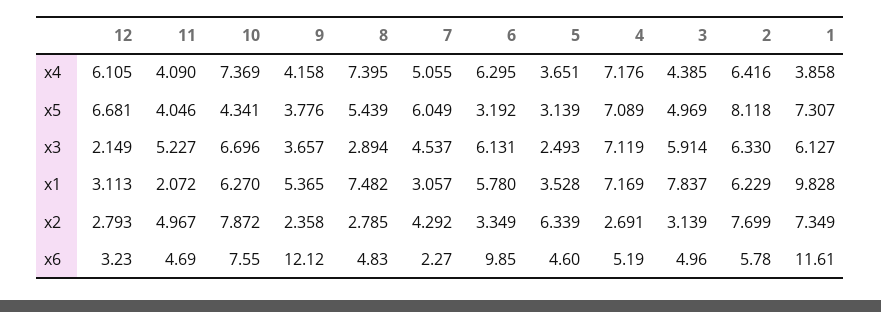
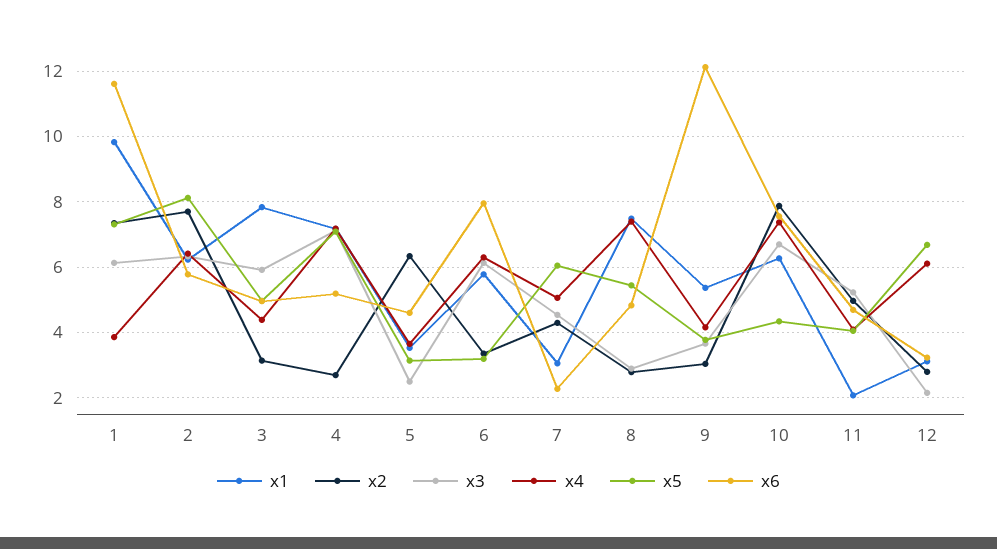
x2, 9: 2.358 -> 3
x6, 6: 9.85 -> 8

